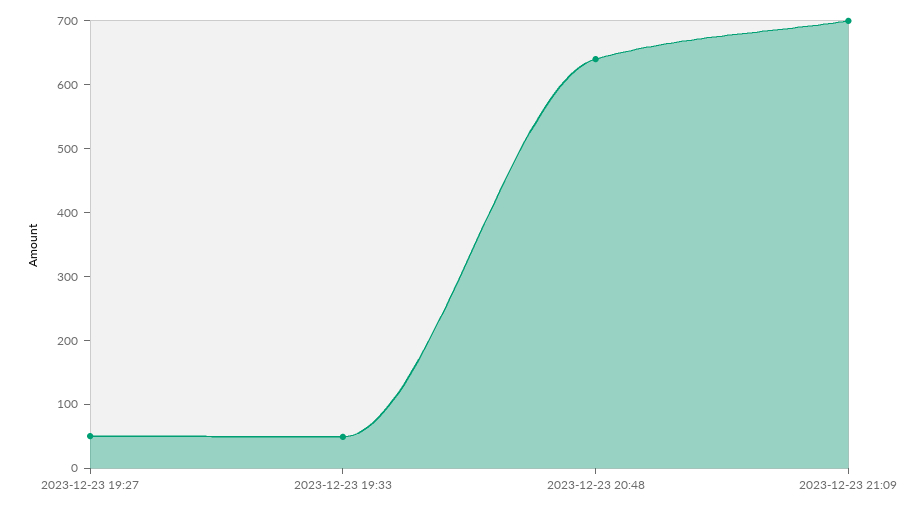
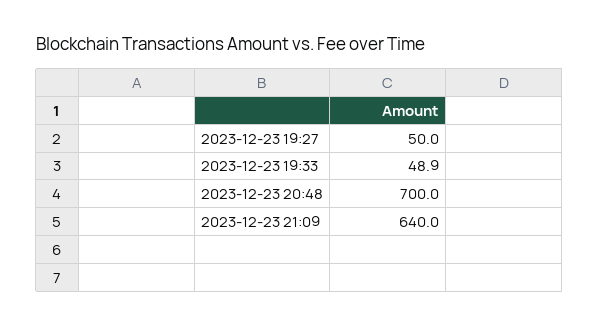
2023-12-23 20:48: 640 -> 700
2023-12-23 21:09: 700 -> 640

